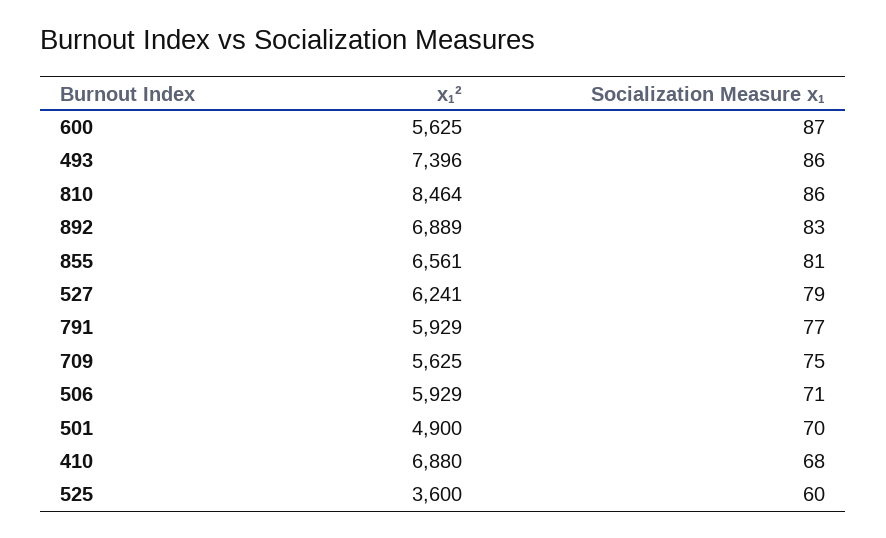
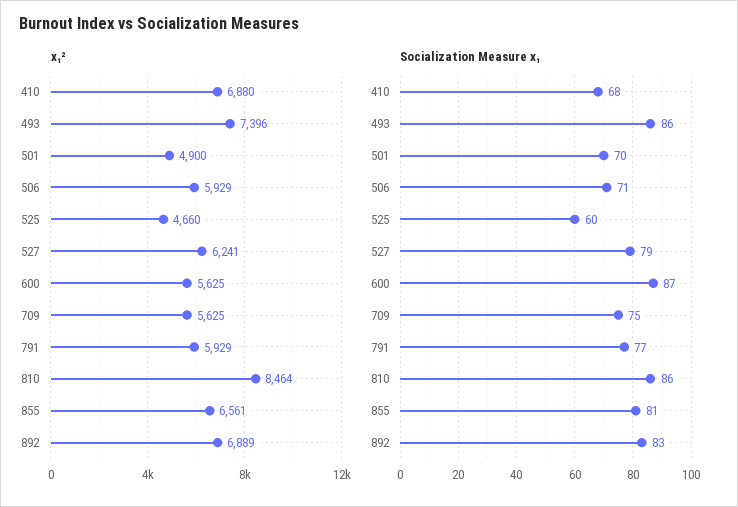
x₁², 525: 3600 -> 4660

